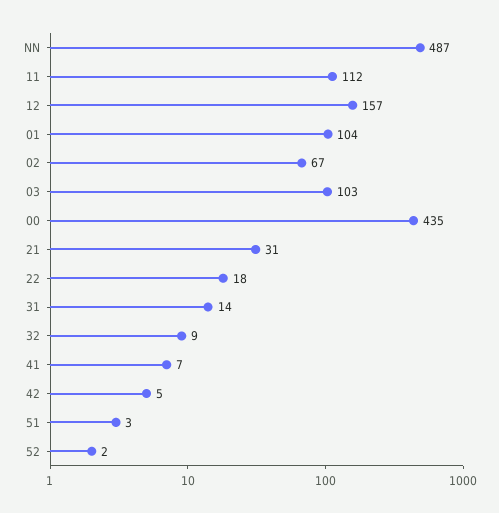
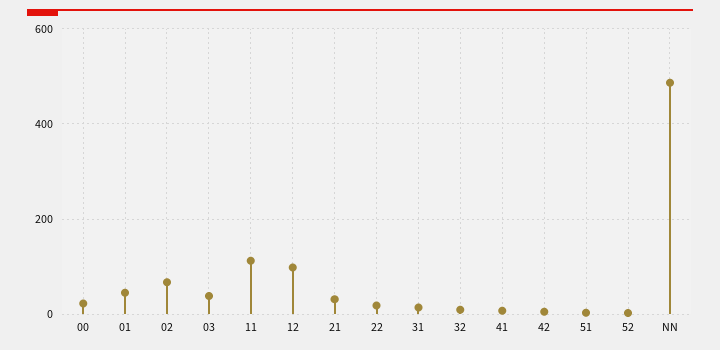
12: 157 -> 100
01: 104 -> 40
03: 103 -> 40
00: 435 -> 20

